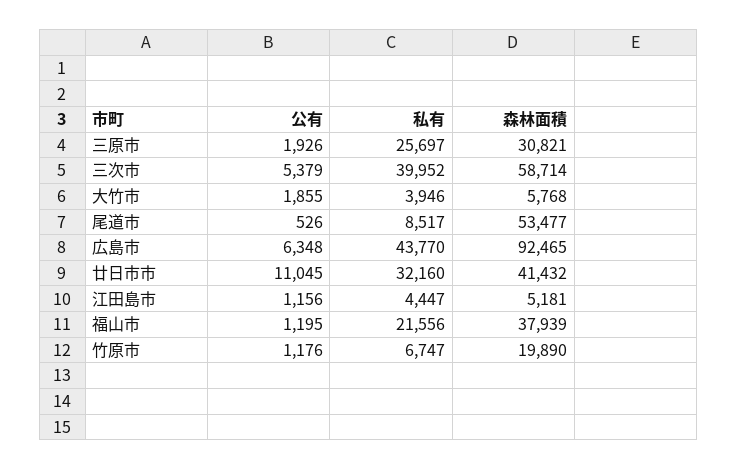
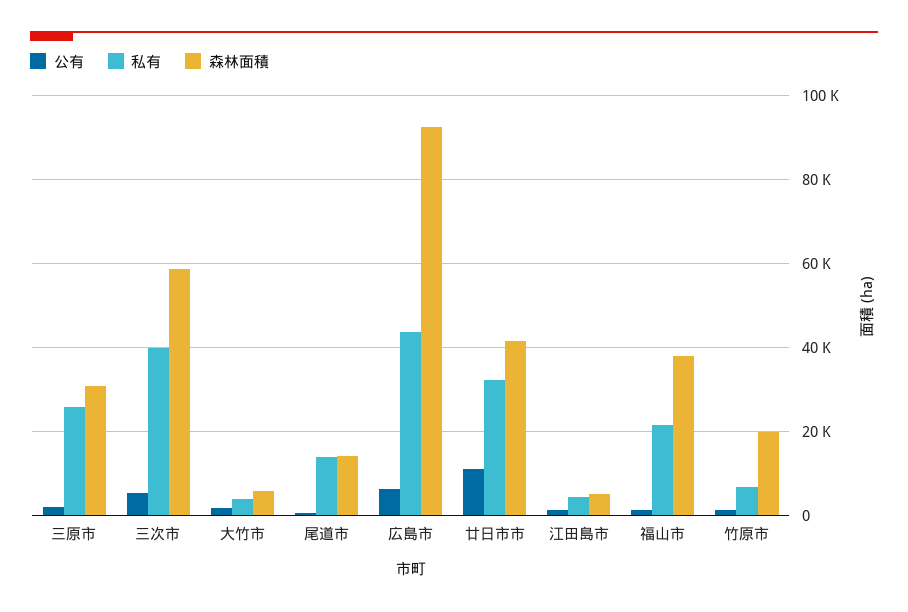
私有, 尾道市: 8517 -> 14000
森林面積, 尾道市: 53477 -> 14000

